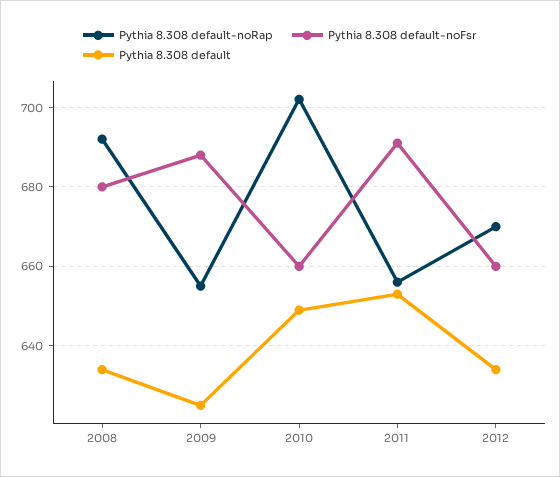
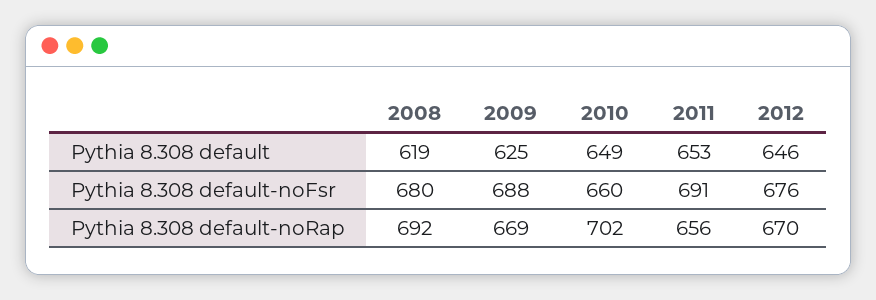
Pythia 8.308 default, 2008: 635 -> 619
Pythia 8.308 default-noRap, 2009: 655 -> 669
Pythia 8.308 default-noFsr, 2012: 660 -> 676
Pythia 8.308 default, 2012: 635 -> 646

